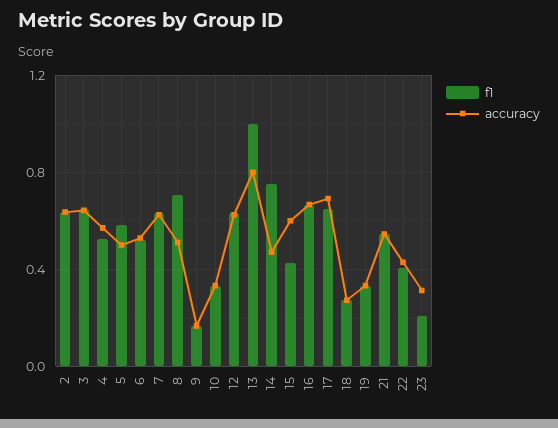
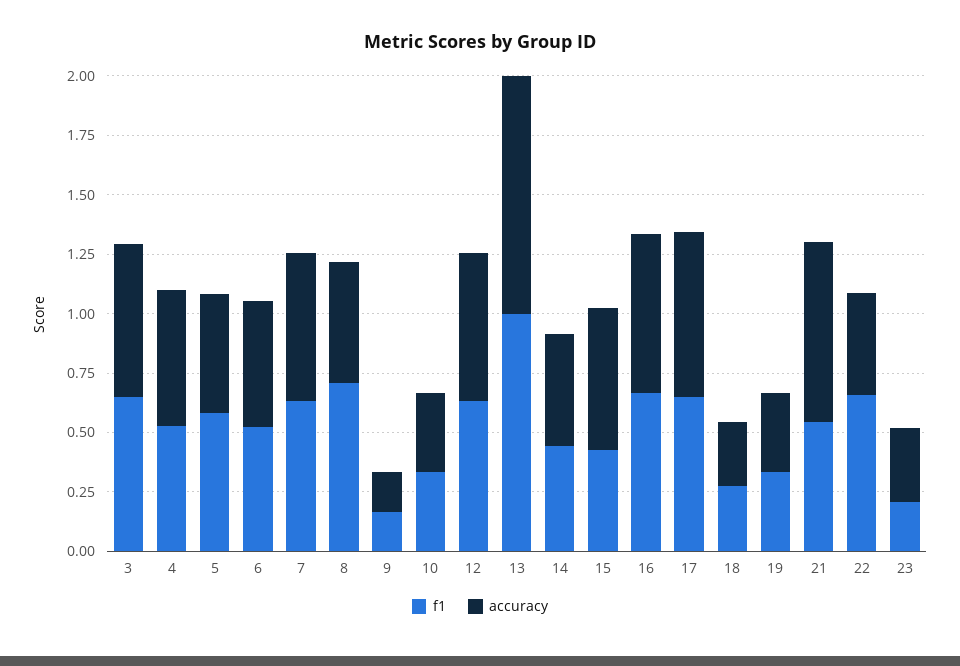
f1, 2: 0.65 -> none
accuracy, 2: 0.65 -> none
accuracy, 13: 0.8 -> 1
f1, 14: 0.75 -> 0.45
accuracy, 21: 0.55 -> 0.75
f1, 22: 0.4 -> 0.65

